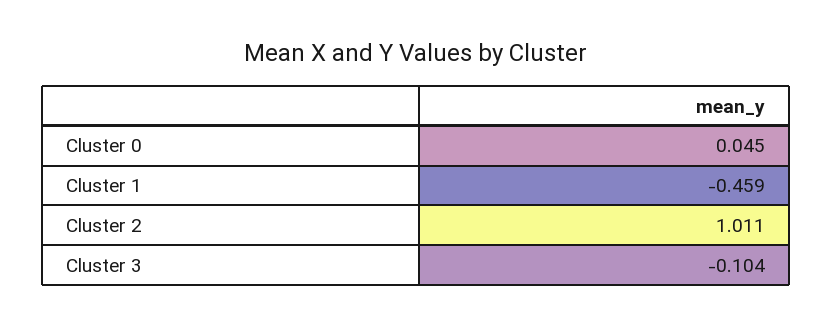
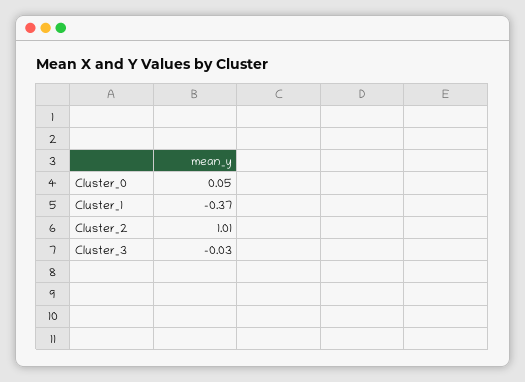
Cluster 1: -0.459 -> -0.37
Cluster 3: -0.104 -> -0.03

